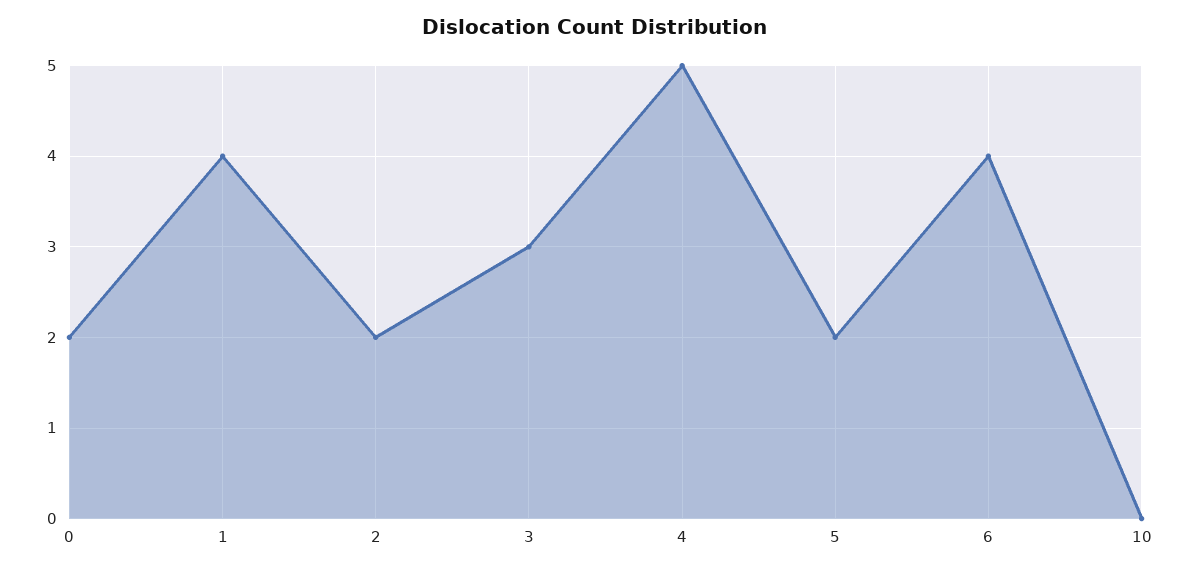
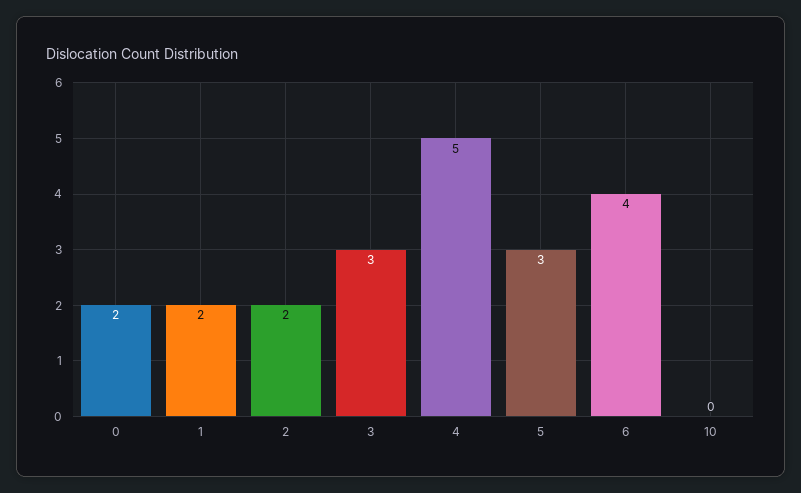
1: 4 -> 2
5: 2 -> 3

